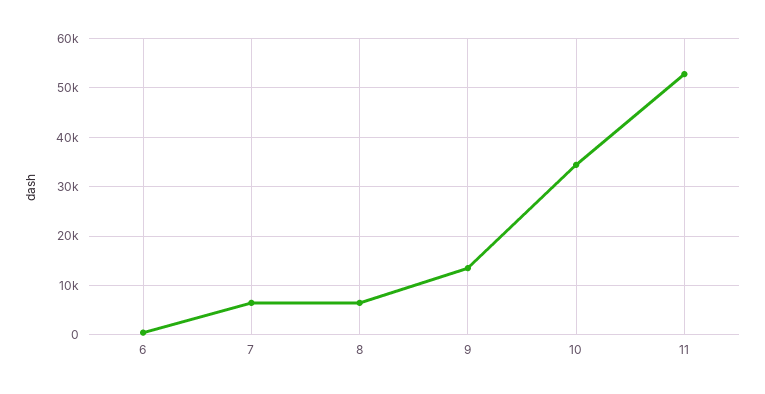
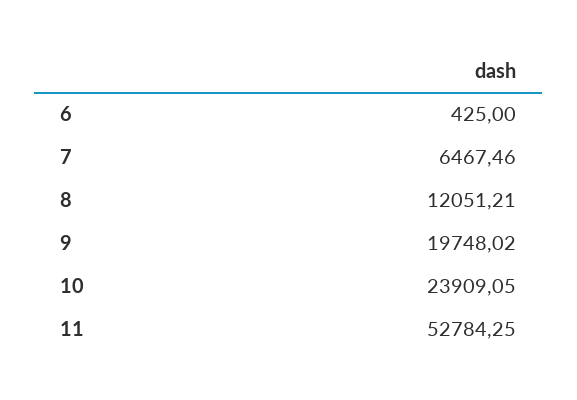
8: 6000 -> 12051.21
9: 14000 -> 19748.02
10: 34000 -> 23909.05

